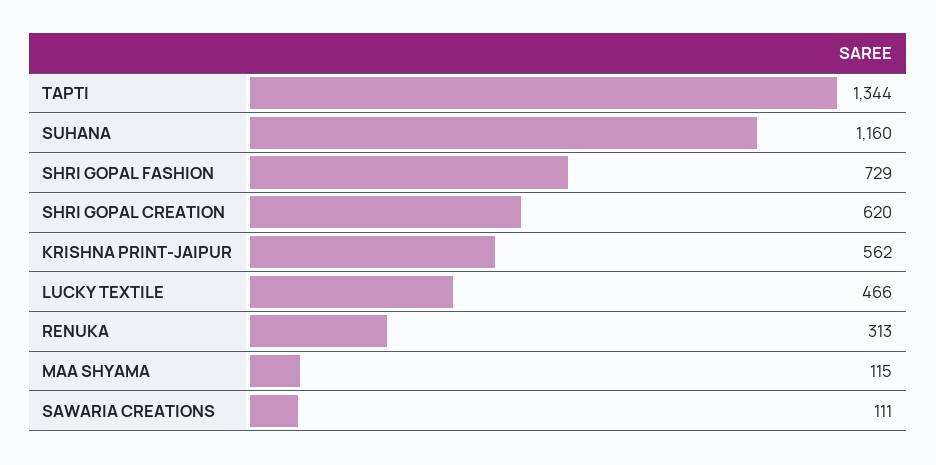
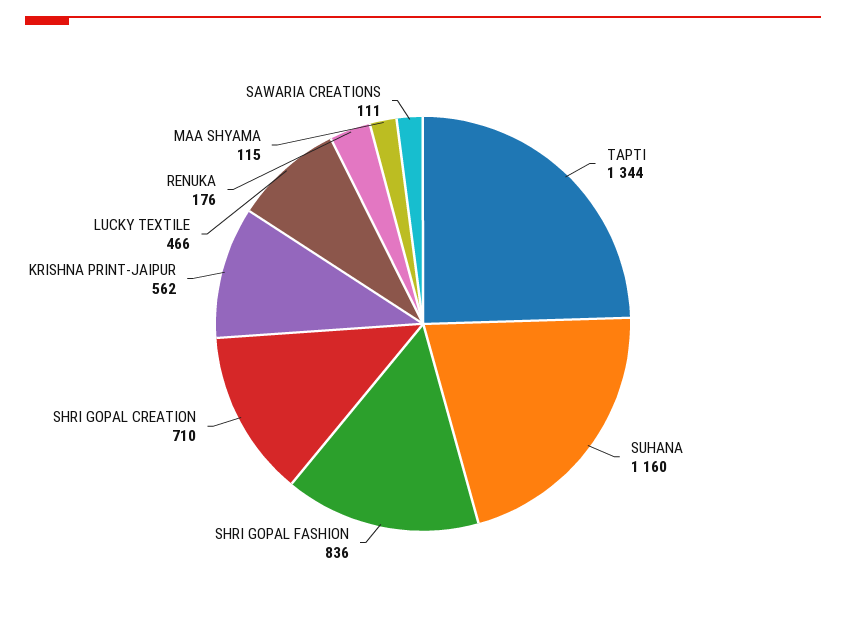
SHRI GOPAL FASHION: 729 -> 836
SHRI GOPAL CREATION: 620 -> 710
RENUKA: 313 -> 176

